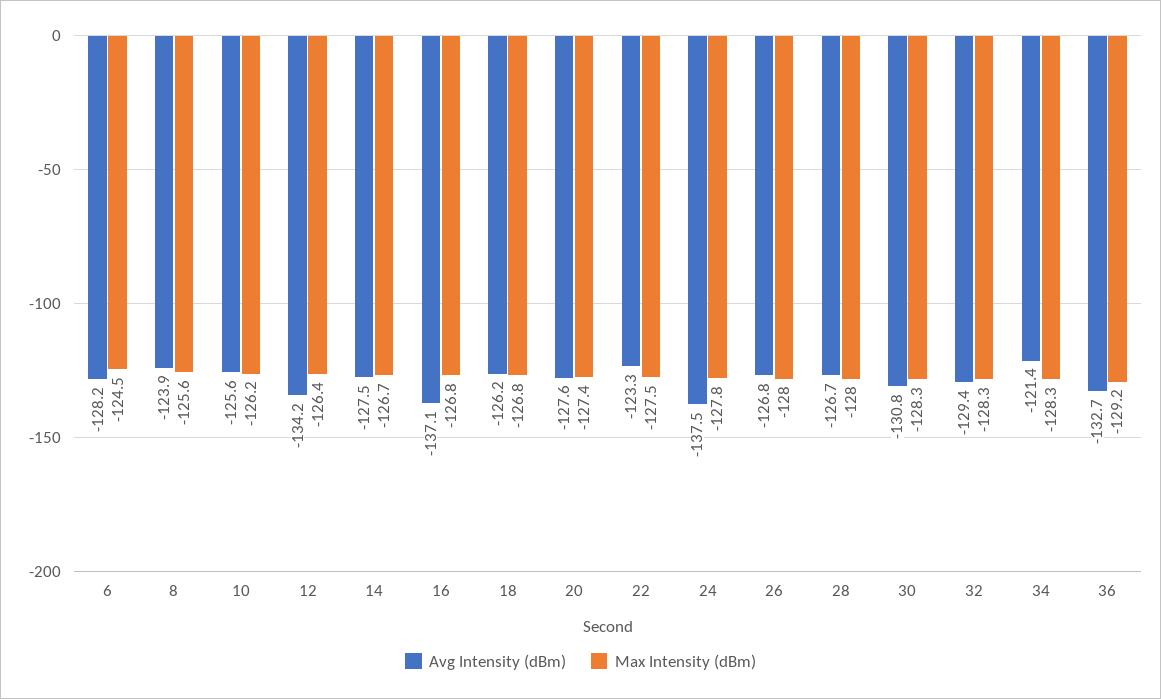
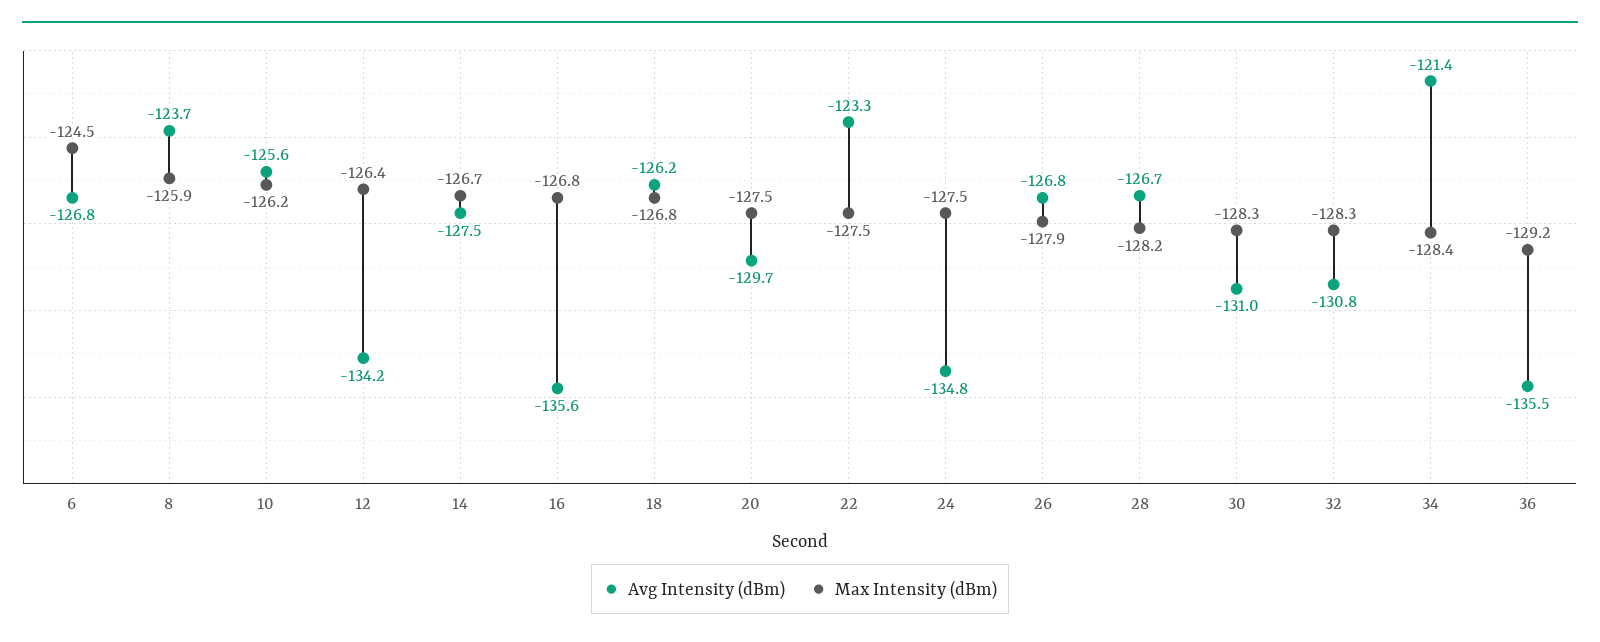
Avg Intensity (dBm), 6: -128.2 -> -126.8
Avg Intensity (dBm), 8: -123.9 -> -123.7
Max Intensity (dBm), 8: -125.6 -> -125.9
Avg Intensity (dBm), 16: -137.1 -> -135.6
Avg Intensity (dBm), 20: -127.6 -> -129.7
Max Intensity (dBm), 20: -127.4 -> -127.5
Avg Intensity (dBm), 24: -137.5 -> -134.8
Max Intensity (dBm), 24: -127.8 -> -127.5
Max Intensity (dBm), 26: -128 -> -127.9
Max Intensity (dBm), 28: -128 -> -128.2
Avg Intensity (dBm), 30: -130.8 -> -131
Avg Intensity (dBm), 32: -129.4 -> -130.8
Max Intensity (dBm), 34: -128.3 -> -128.4
Avg Intensity (dBm), 36: -132.7 -> -135.5

